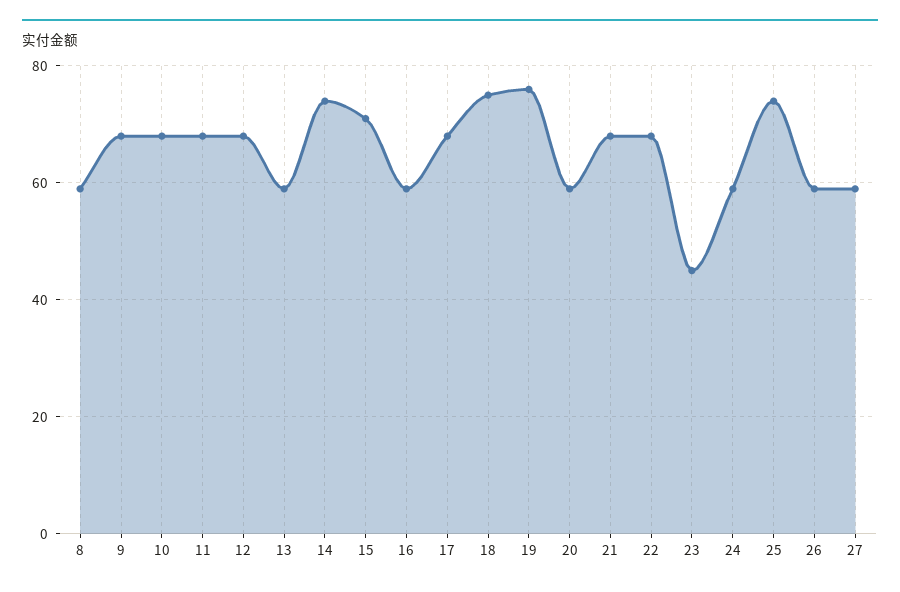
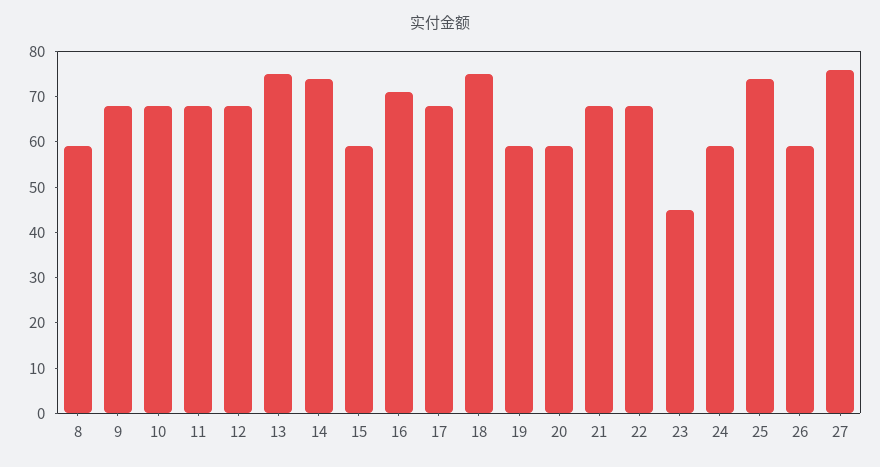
13: 60 -> 75
15: 70 -> 60
16: 60 -> 70
19: 75 -> 60
27: 60 -> 75

